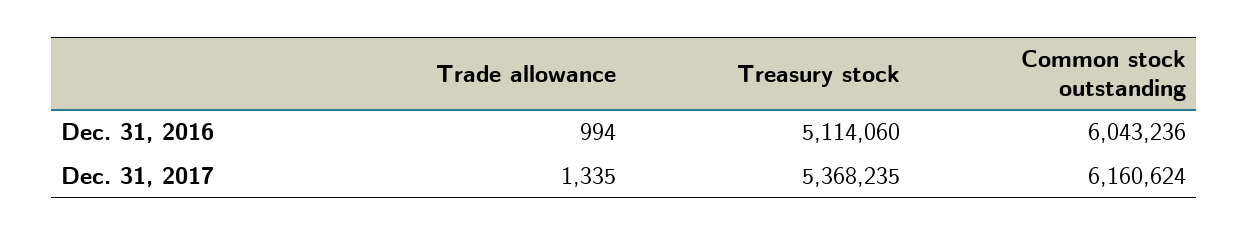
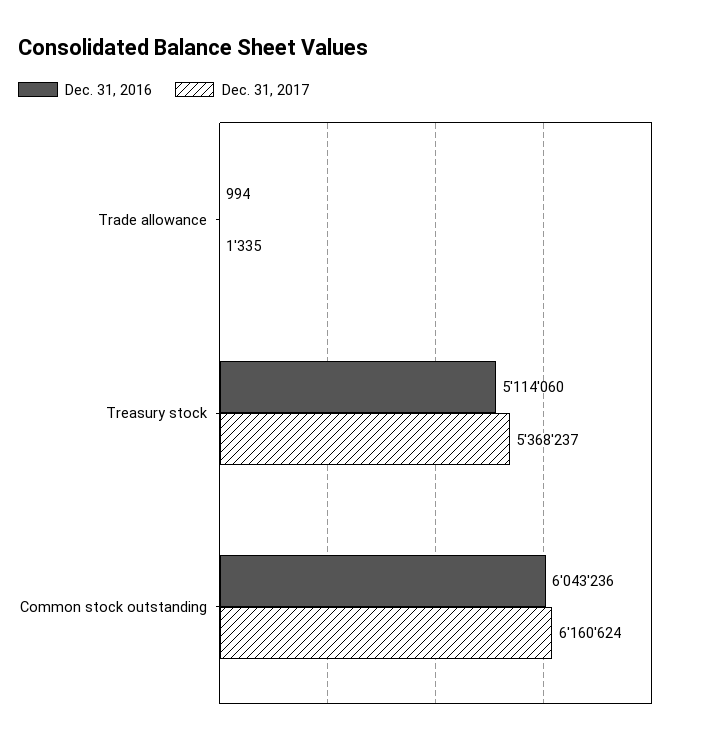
Dec. 31, 2017, Treasury stock: 5368235 -> 5368237

